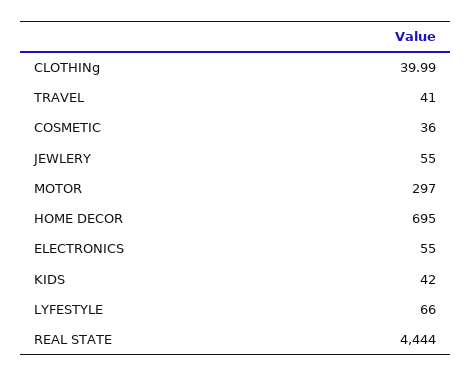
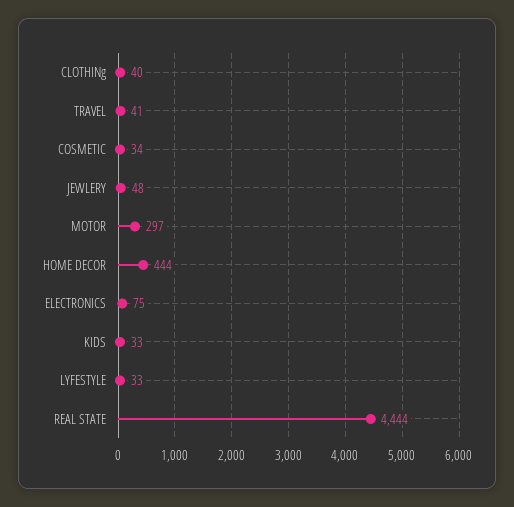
COSMETIC: 36 -> 34
JEWLERY: 55 -> 48
HOME DECOR: 695 -> 444
ELECTRONICS: 55 -> 75
KIDS: 42 -> 33
LYFESTYLE: 66 -> 33

